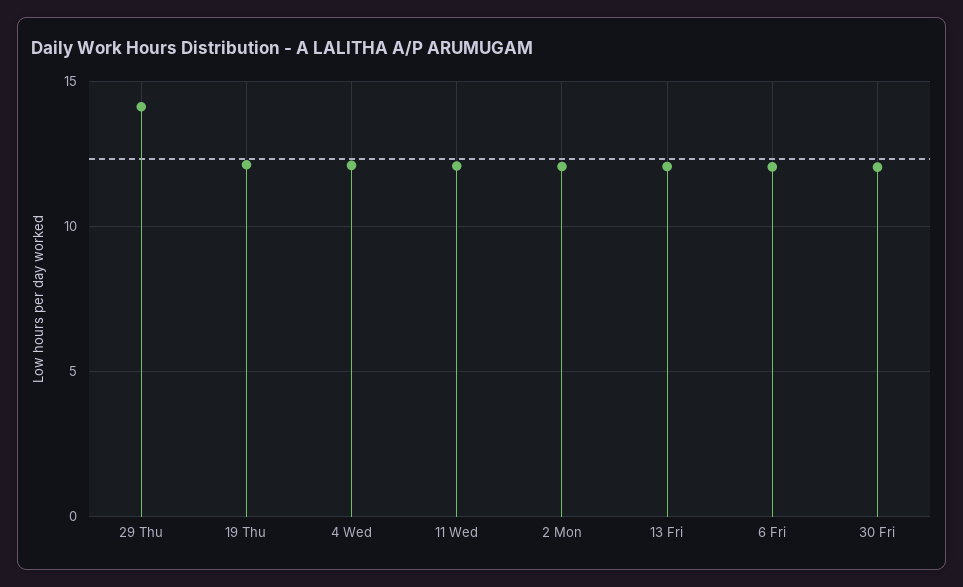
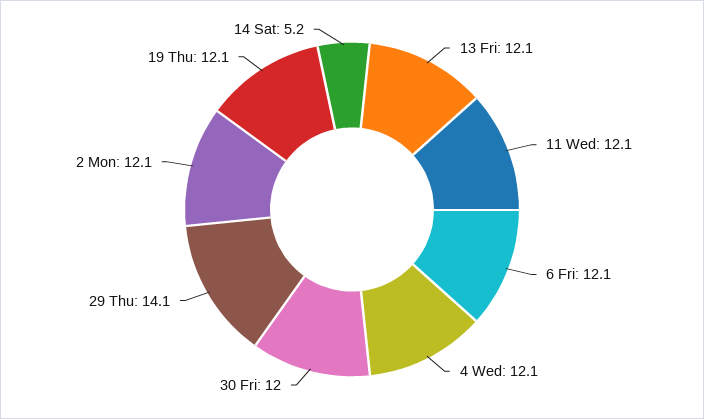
14 Sat: none -> 5.2

